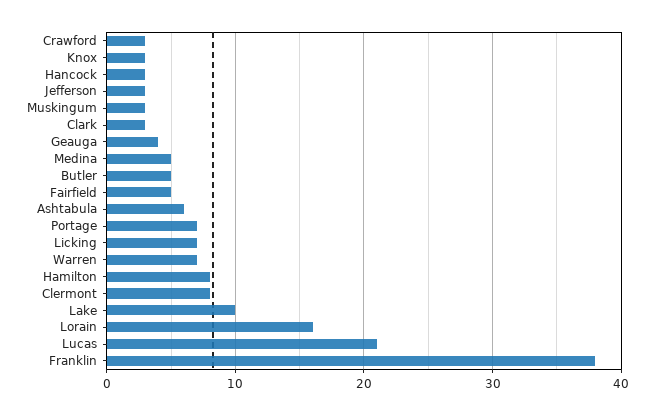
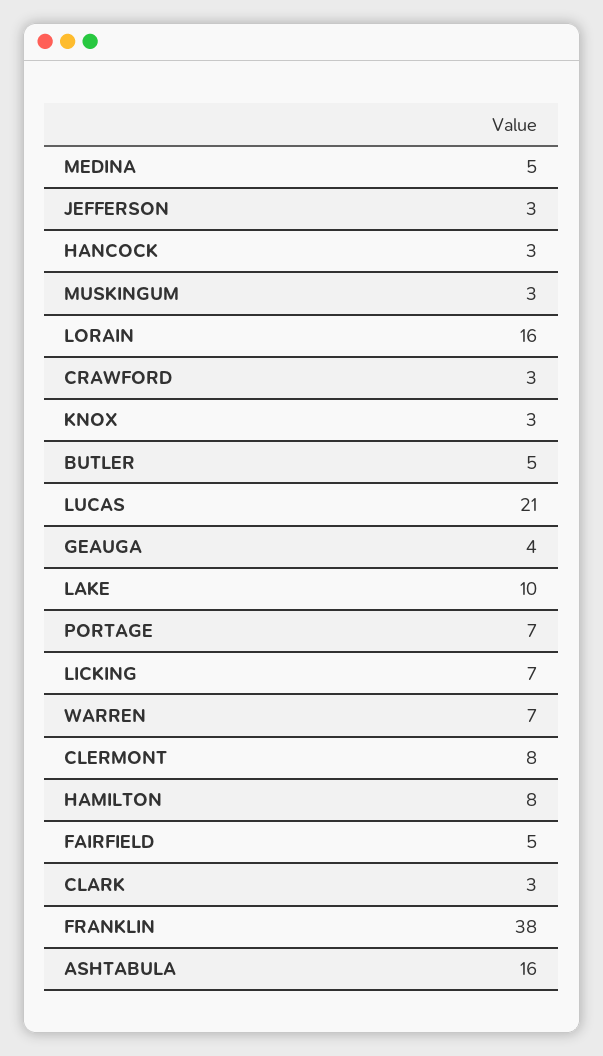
Ashtabula: 6 -> 16

